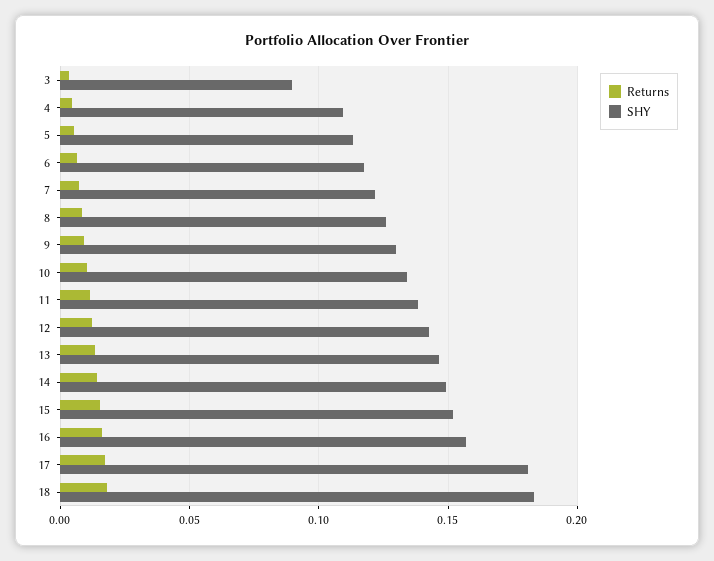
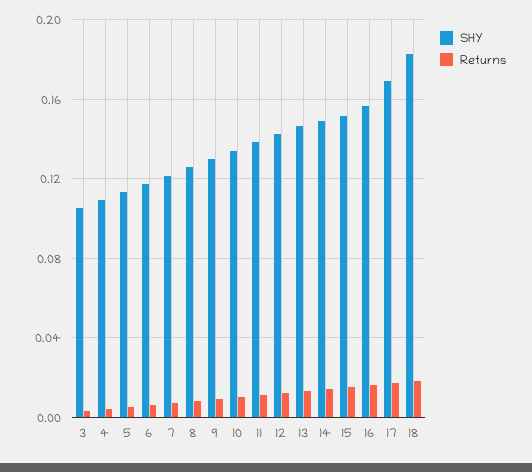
SHY, 3: 0.09 -> 0.105
SHY, 17: 0.18 -> 0.17

